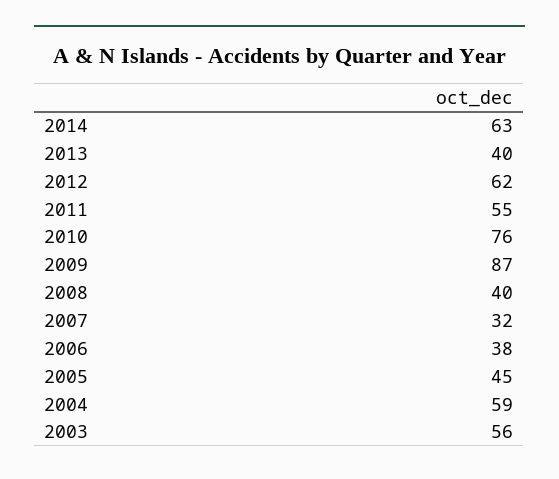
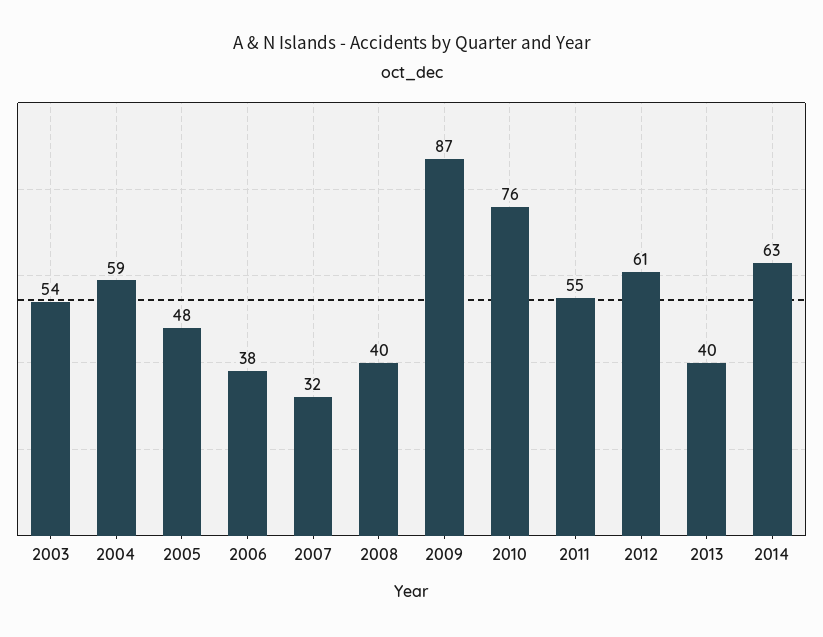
2012: 62 -> 61
2005: 45 -> 48
2003: 56 -> 54

